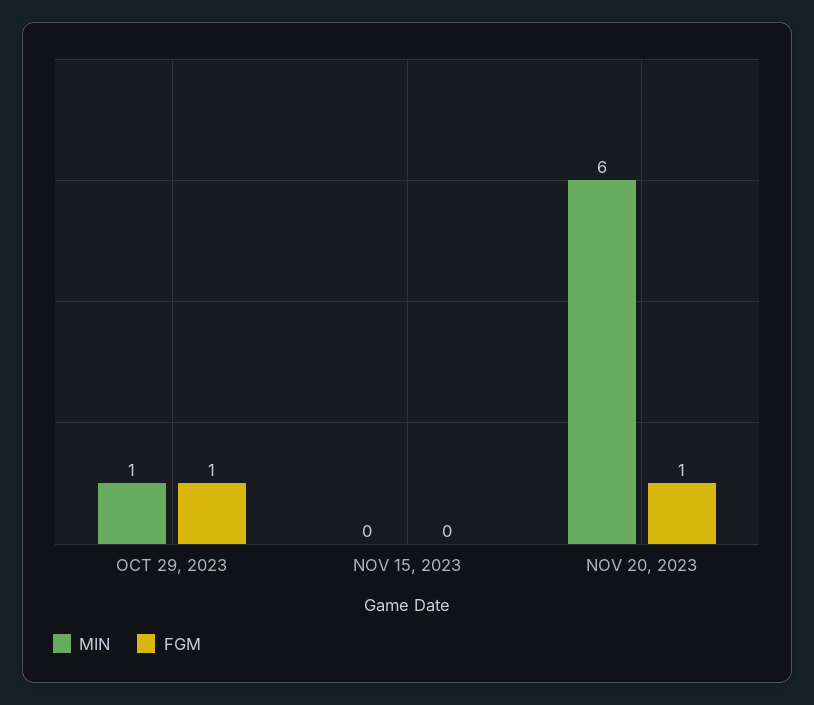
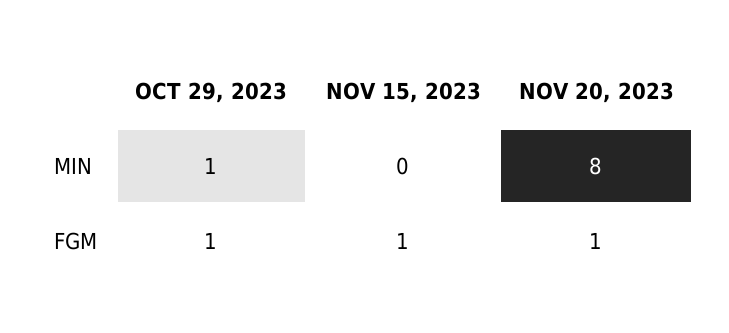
FGM, NOV 15, 2023: 0 -> 1
MIN, NOV 20, 2023: 6 -> 8

